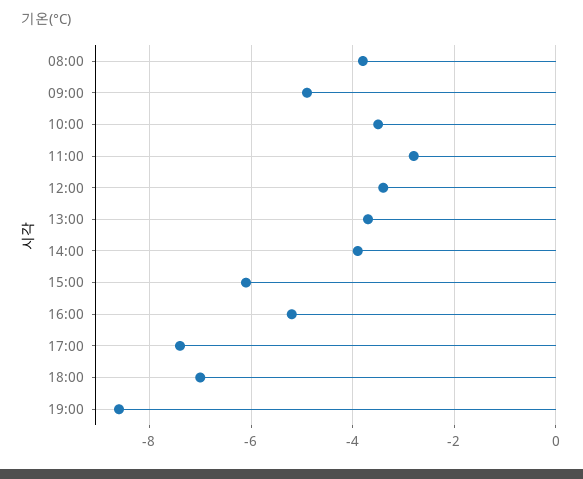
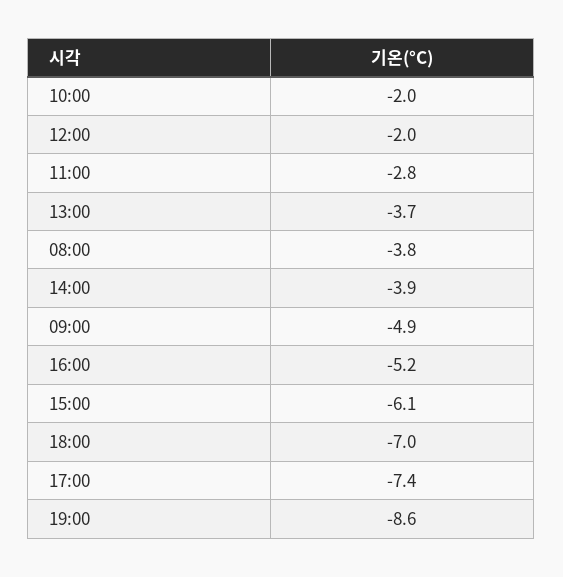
10:00: -3.5 -> -2
12:00: -3.5 -> -2

